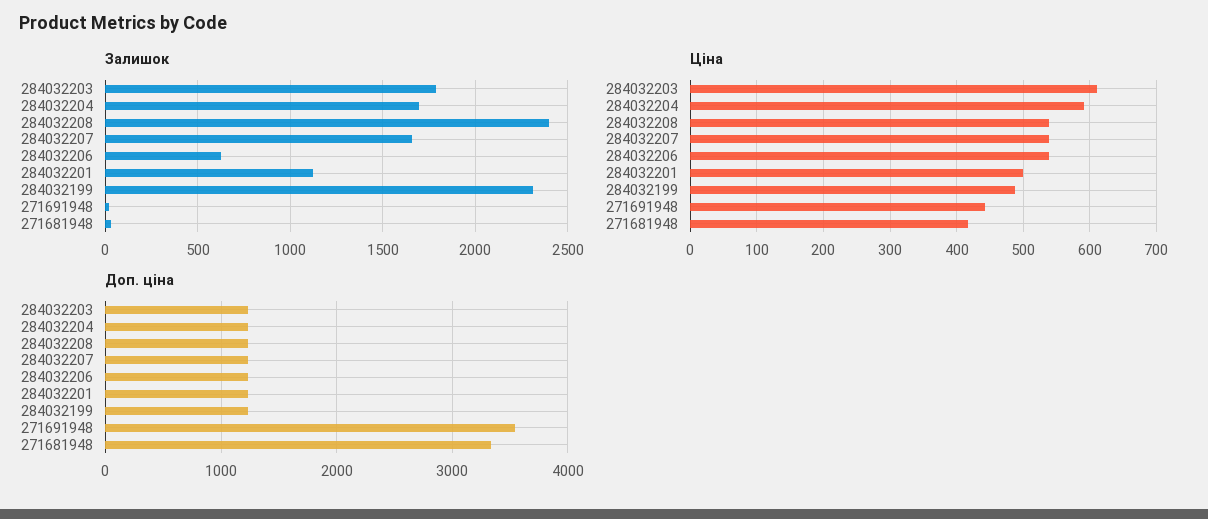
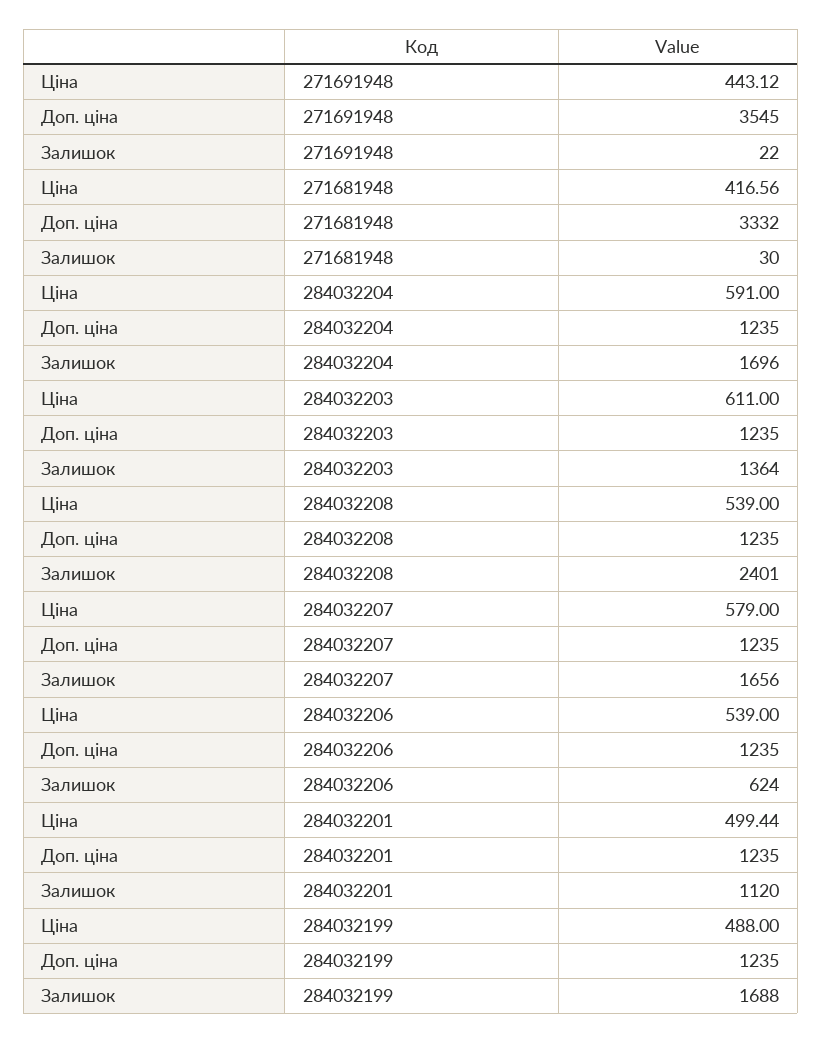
Залишок, 284032203: 1800 -> 1364
Залишок, 284032199: 2300 -> 1688
Ціна, 284032207: 540 -> 579

